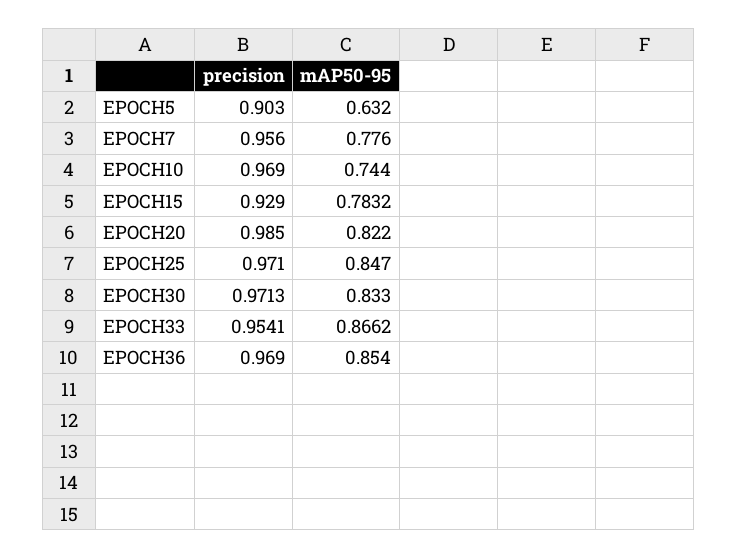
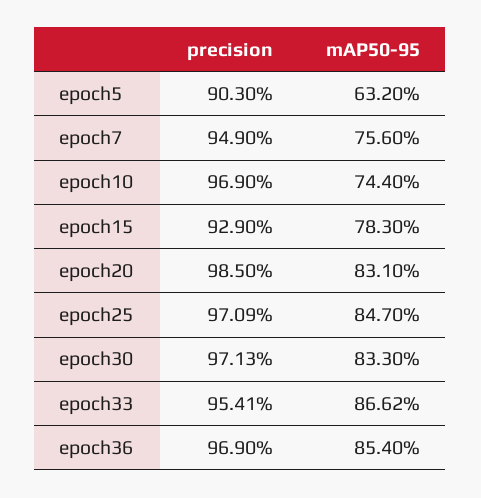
precision, EPOCH7: 0.956 -> 0.949
mAP50-95, EPOCH7: 0.776 -> 0.756
mAP50-95, EPOCH15: 0.7832 -> 0.783
mAP50-95, EPOCH20: 0.822 -> 0.831
precision, EPOCH25: 0.971 -> 0.9709

